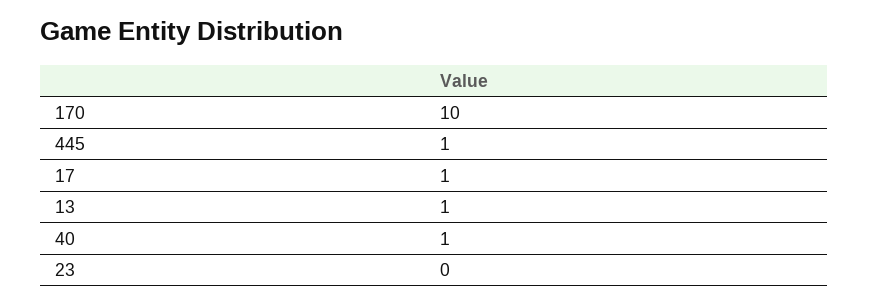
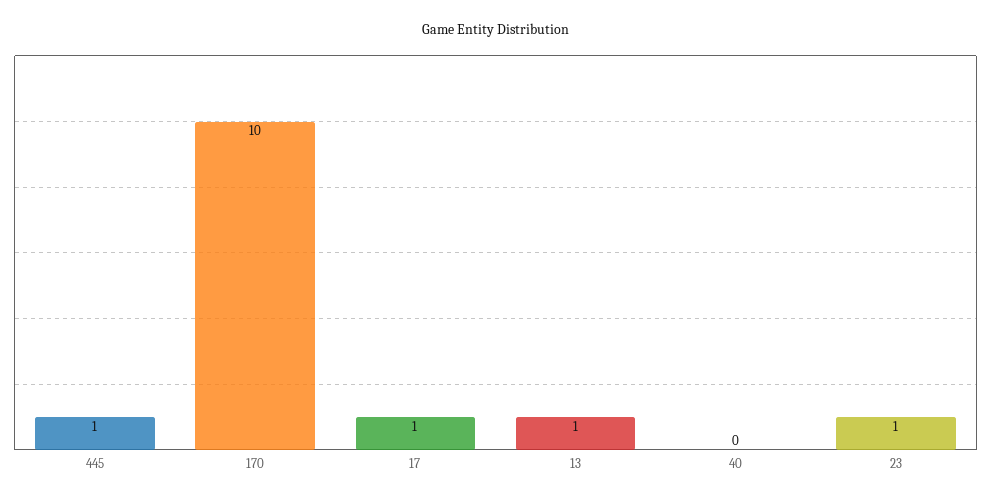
40: 1 -> 0
23: 0 -> 1

